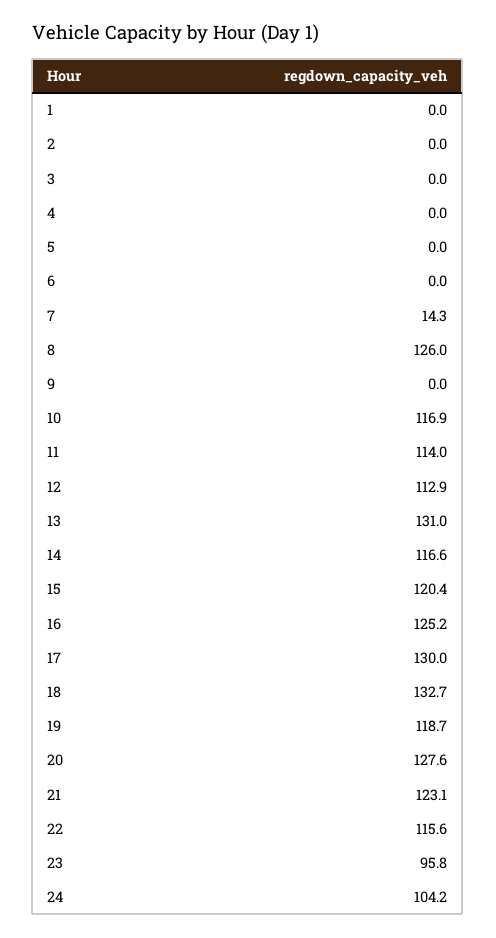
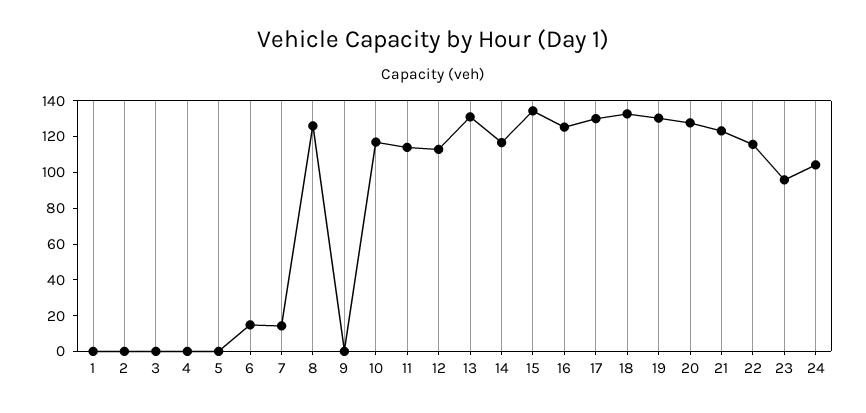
6: 0 -> 15
15: 120.4 -> 135
19: 118.7 -> 130

